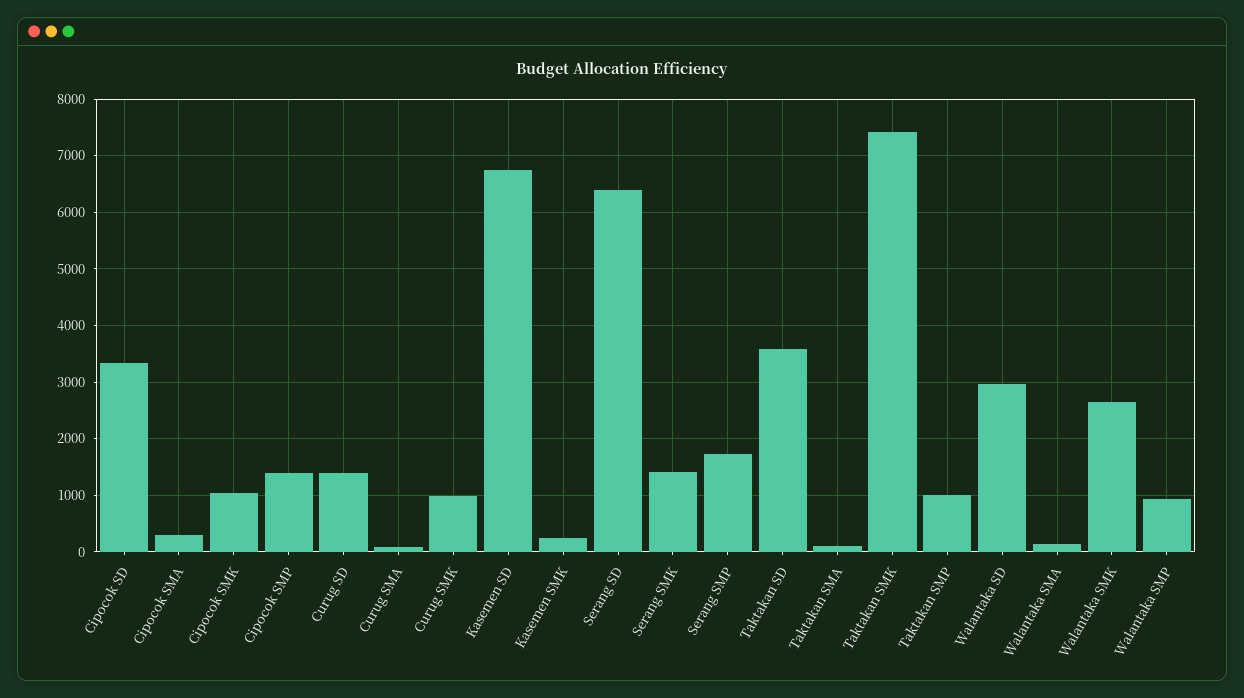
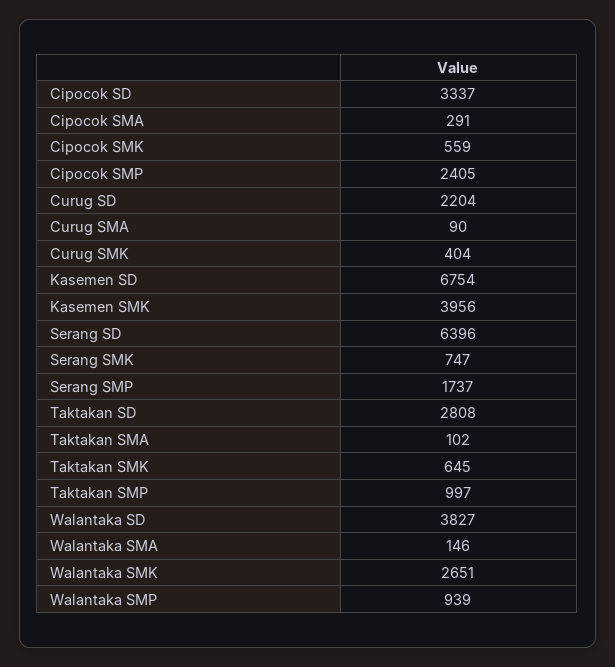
Cipocok SMK: 1000 -> 559
Cipocok SMP: 1400 -> 2405
Curug SD: 1400 -> 2204
Curug SMK: 1000 -> 404
Kasemen SMK: 200 -> 3956
Serang SMK: 1400 -> 747
Taktakan SD: 3600 -> 2808
Taktakan SMK: 7400 -> 645
Walantaka SD: 3000 -> 3827

